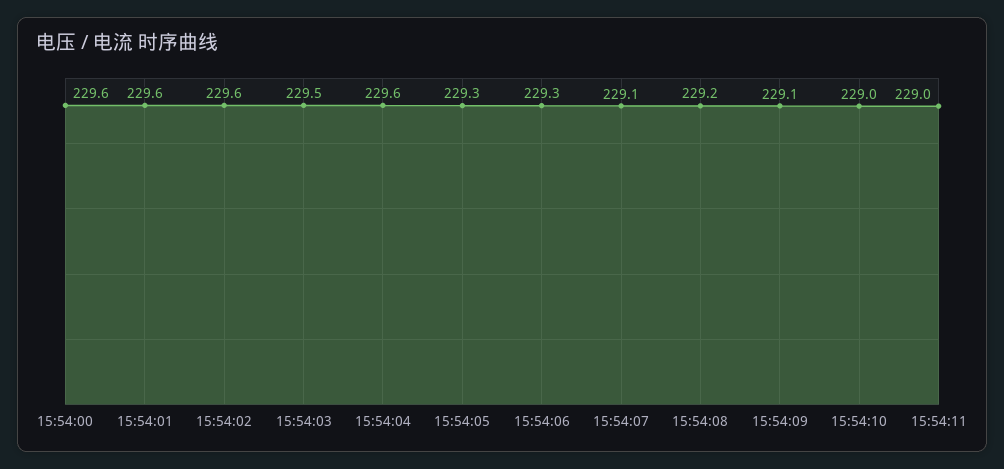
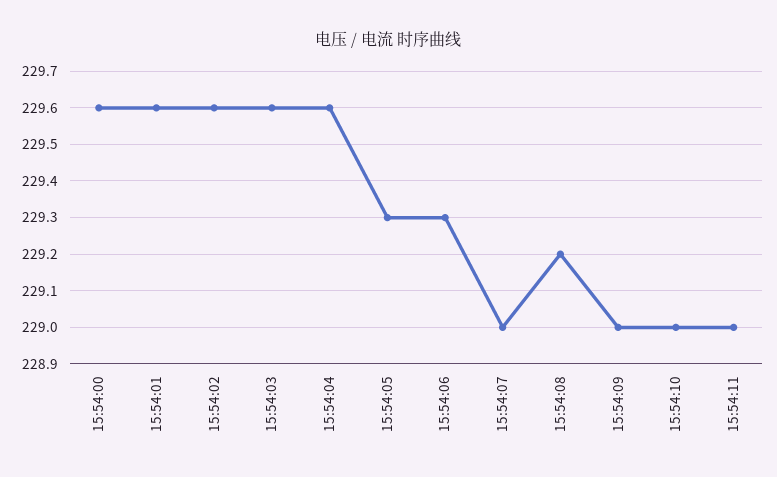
15:54:03: 229.5 -> 229.6
15:54:07: 229.1 -> 229
15:54:09: 229.1 -> 229

